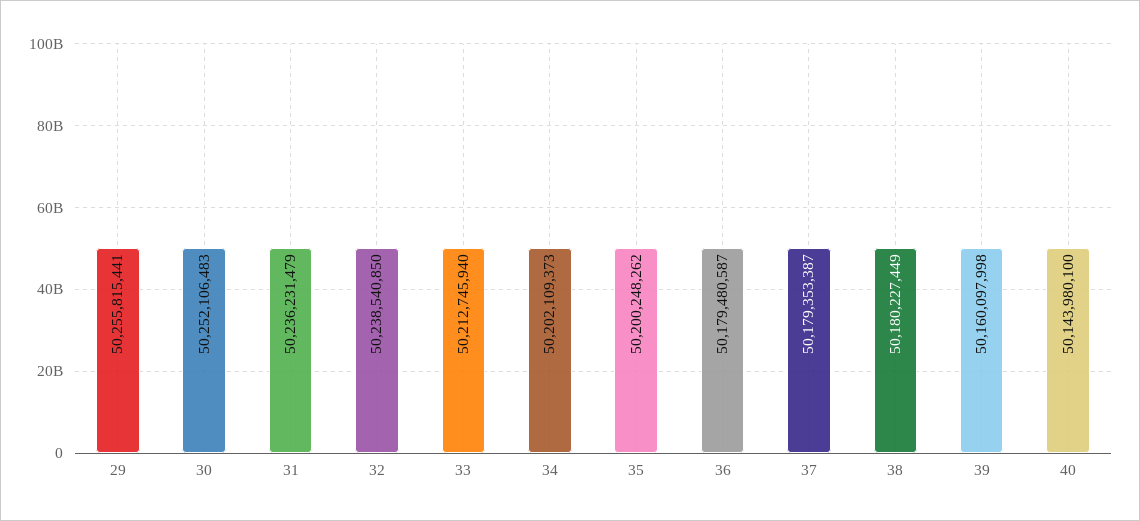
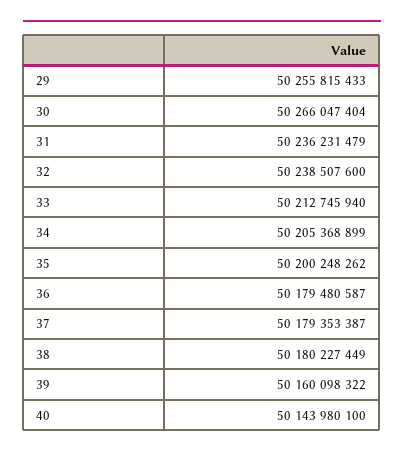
29: 50255815441 -> 50255815433
30: 50252106483 -> 50266047404
32: 50238540850 -> 50238507600
34: 50202109373 -> 50205368899
39: 50160097998 -> 50160098322

